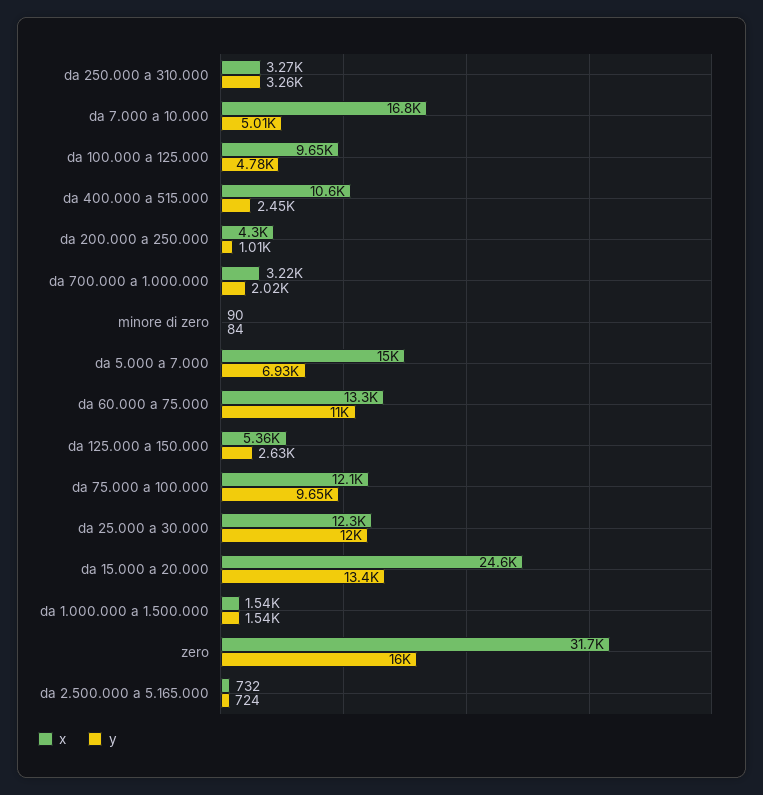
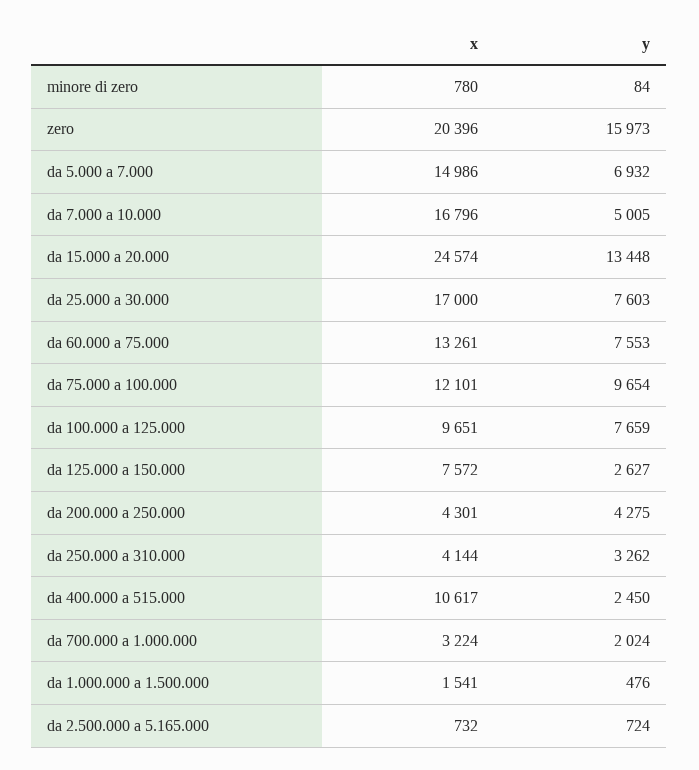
x, da 250.000 a 310.000: 3270 -> 4144
y, da 100.000 a 125.000: 4780 -> 7659
y, da 200.000 a 250.000: 1010 -> 4275
x, minore di zero: 90 -> 780
y, da 60.000 a 75.000: 11000 -> 7553
x, da 125.000 a 150.000: 5360 -> 7572
x, da 25.000 a 30.000: 12300 -> 17000
y, da 25.000 a 30.000: 12000 -> 7603
y, da 1.000.000 a 1.500.000: 1540 -> 476
x, zero: 31700 -> 20396

